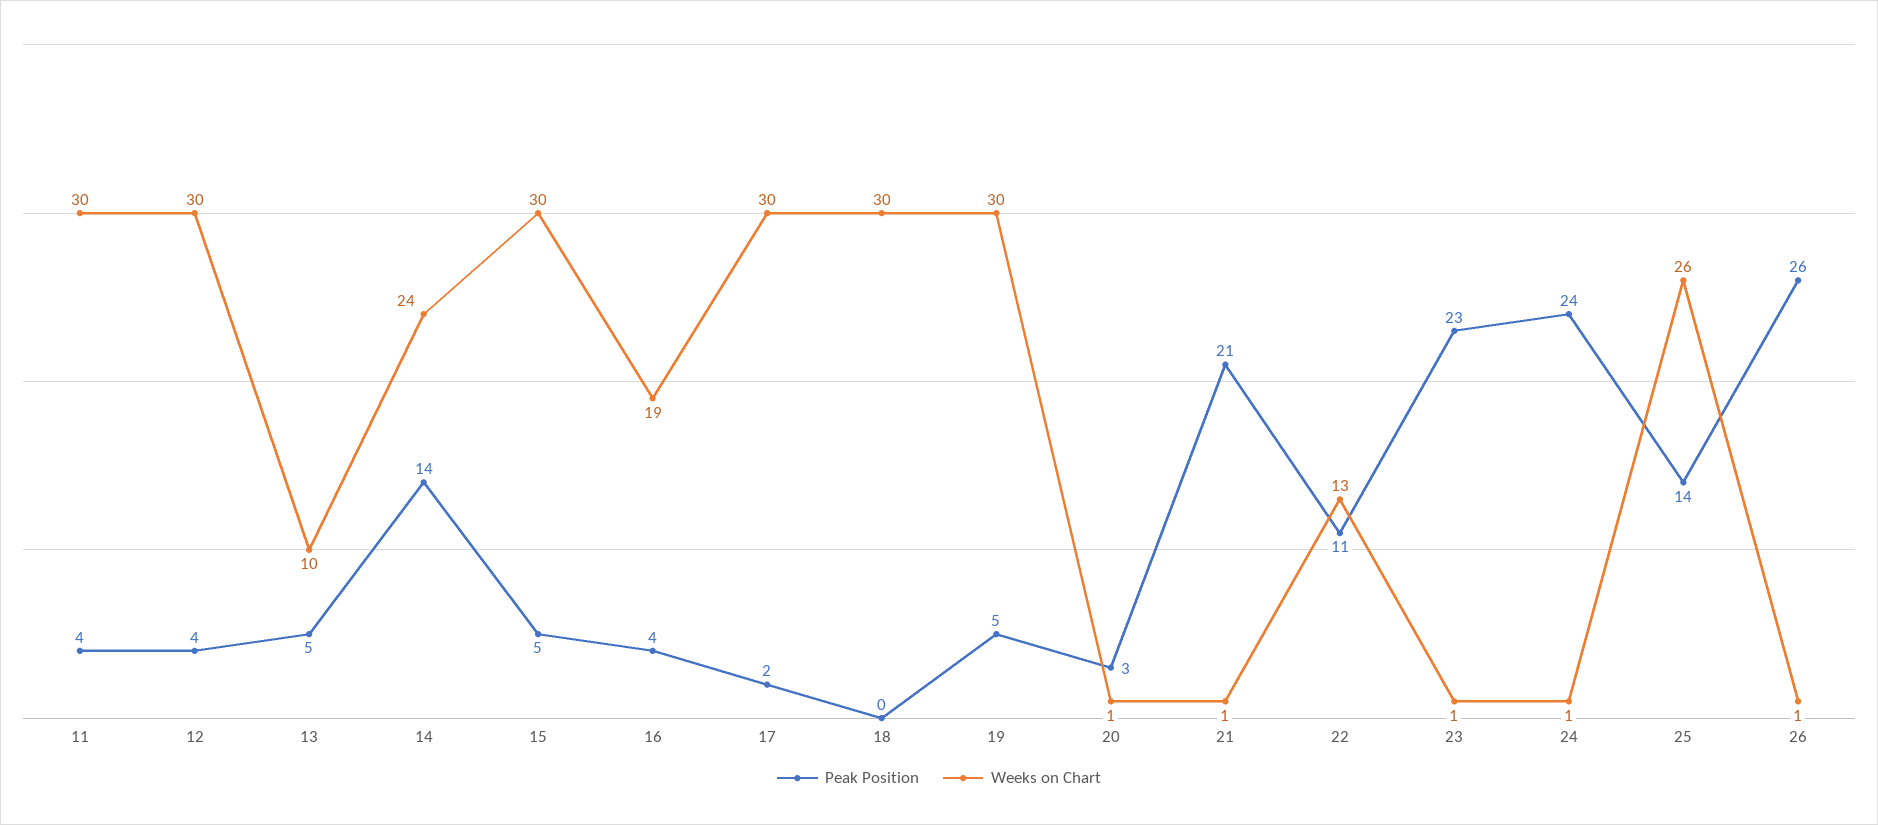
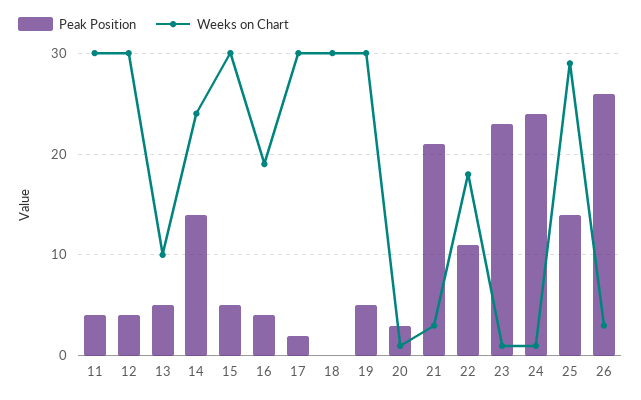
Weeks on Chart, 21: 1 -> 3
Weeks on Chart, 22: 13 -> 18
Weeks on Chart, 25: 26 -> 29
Weeks on Chart, 26: 1 -> 3

